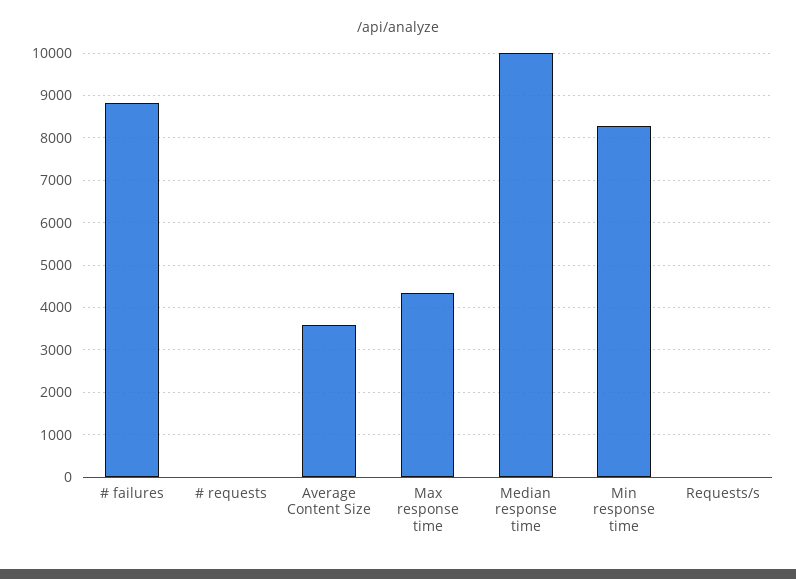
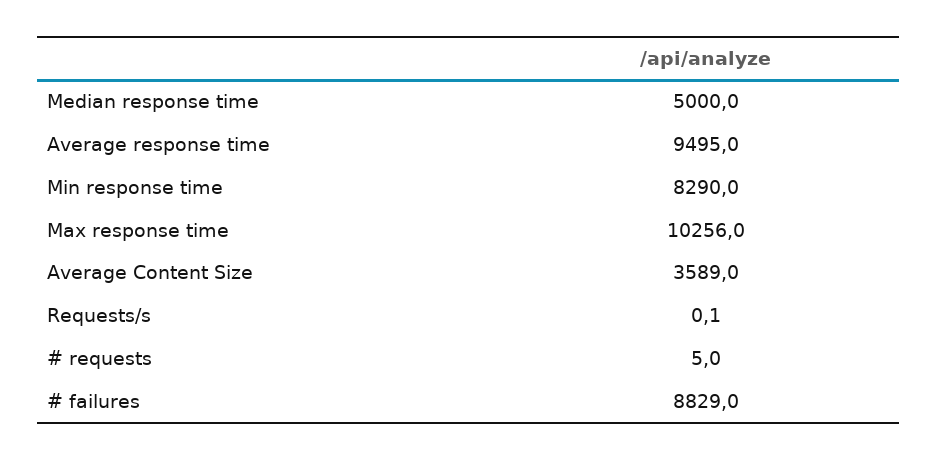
Max response time: 4400 -> 10256
Median response time: 10000 -> 5000
Average response time: none -> 9495

